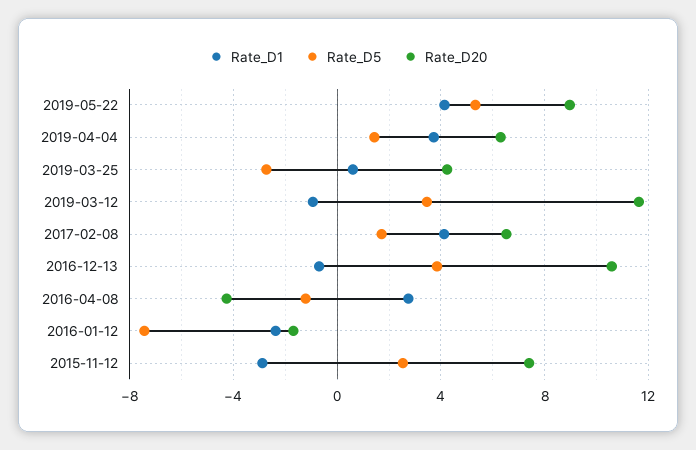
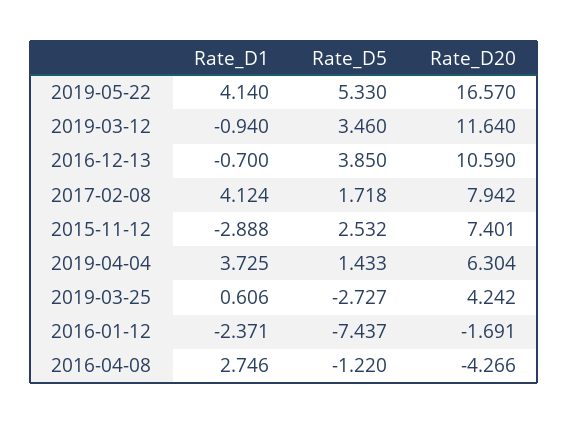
Rate_D20, 2019-05-22: 9 -> 16.57
Rate_D20, 2017-02-08: 6.5 -> 7.942

